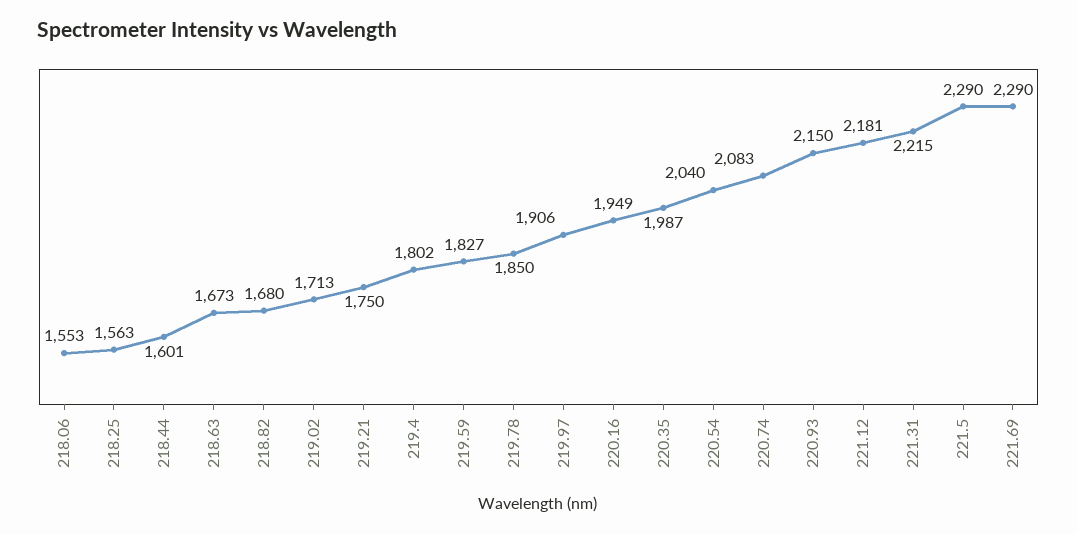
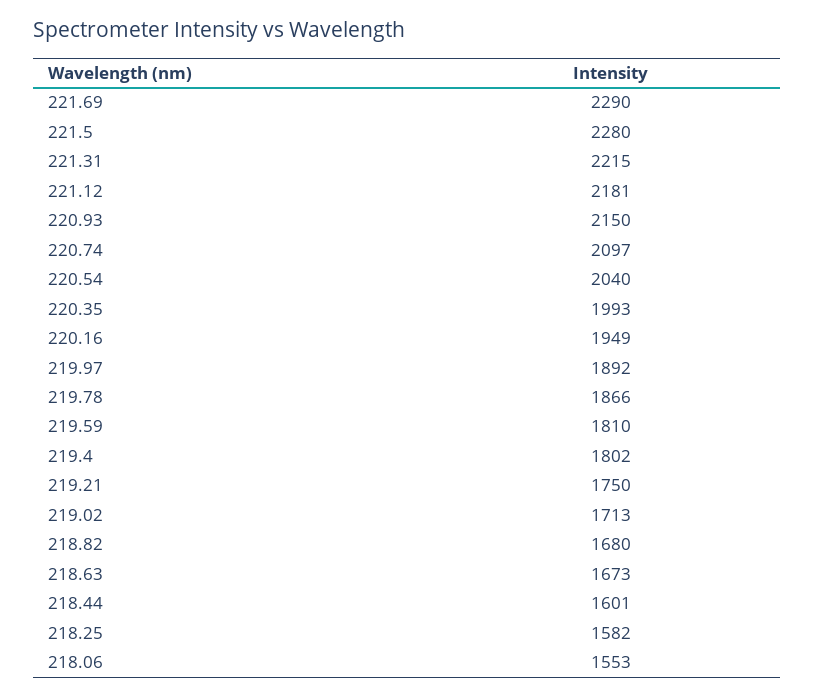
218.25: 1563 -> 1582
219.59: 1827 -> 1810
219.78: 1850 -> 1866
219.97: 1906 -> 1892
220.35: 1987 -> 1993
220.74: 2083 -> 2097
221.5: 2290 -> 2280

